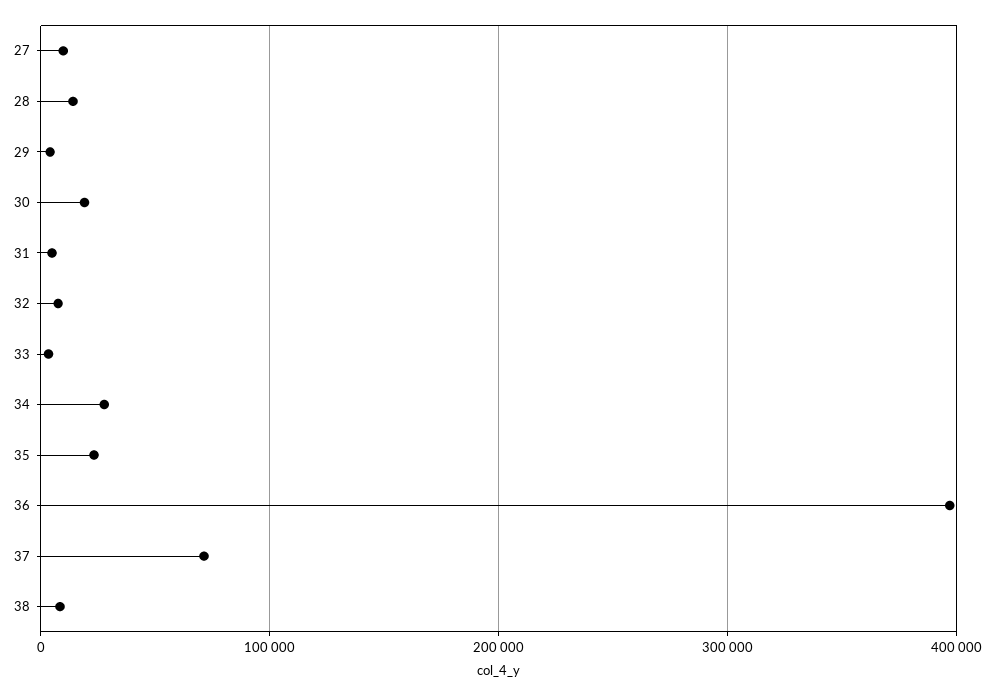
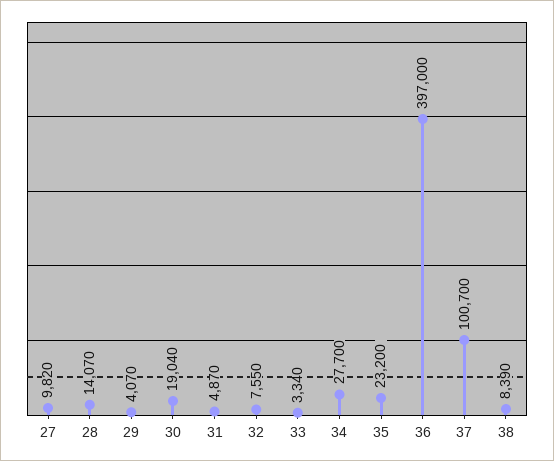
37: 70000 -> 100700

